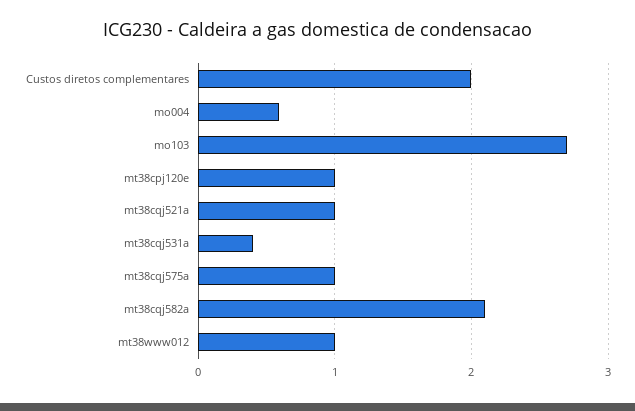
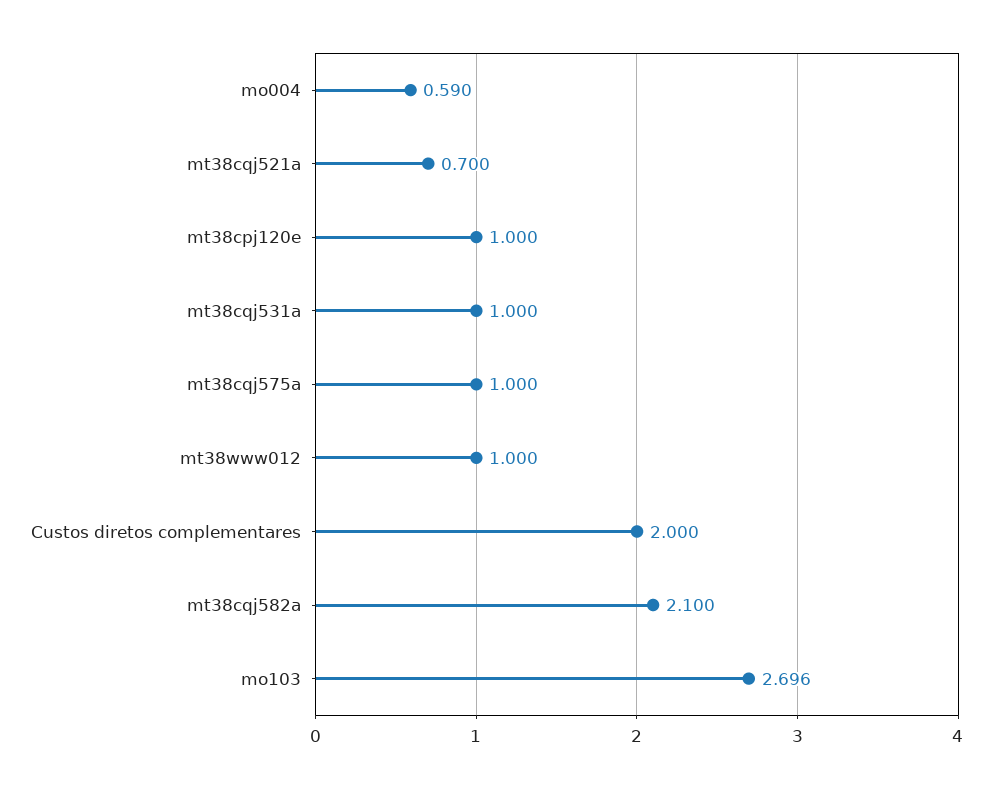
mt38cqj521a: 1 -> 0.7
mt38cqj531a: 0.4 -> 1

